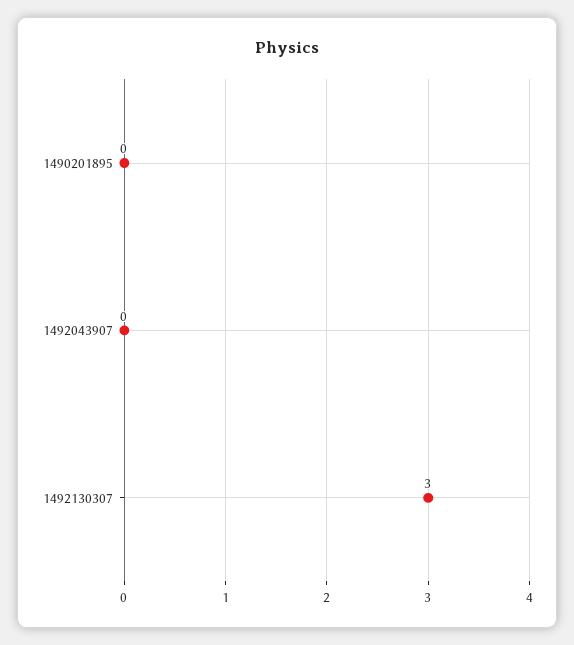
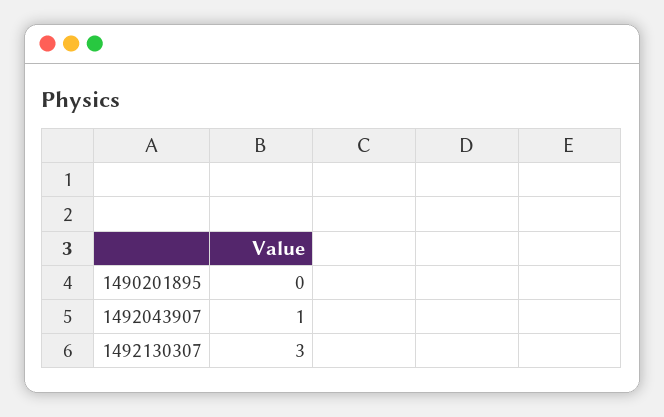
1492043907: 0 -> 1

